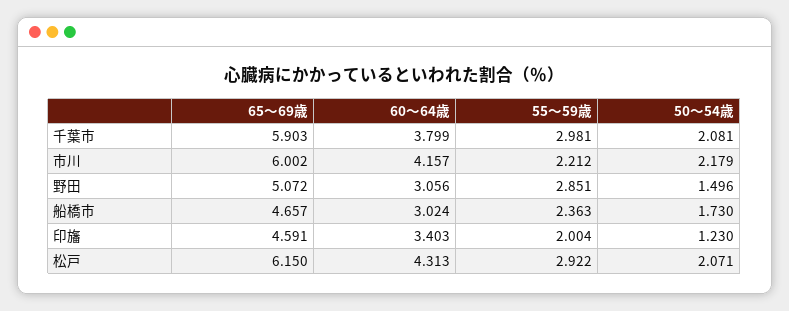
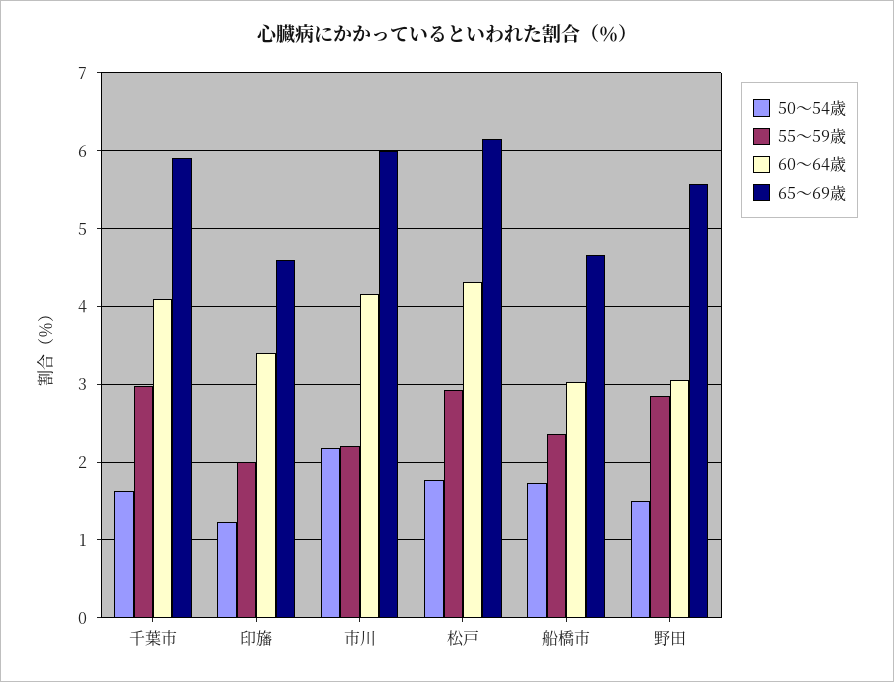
60～64歳, 千葉市: 3.799 -> 4.1
50～54歳, 千葉市: 2.081 -> 1.6
65～69歳, 野田: 5.072 -> 5.6
50～54歳, 松戸: 2.071 -> 1.8

